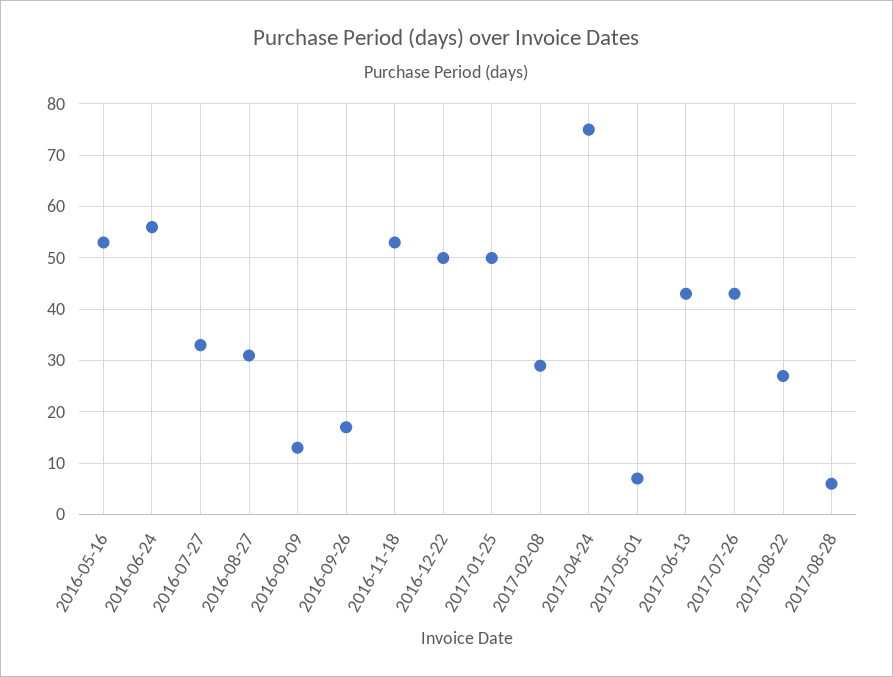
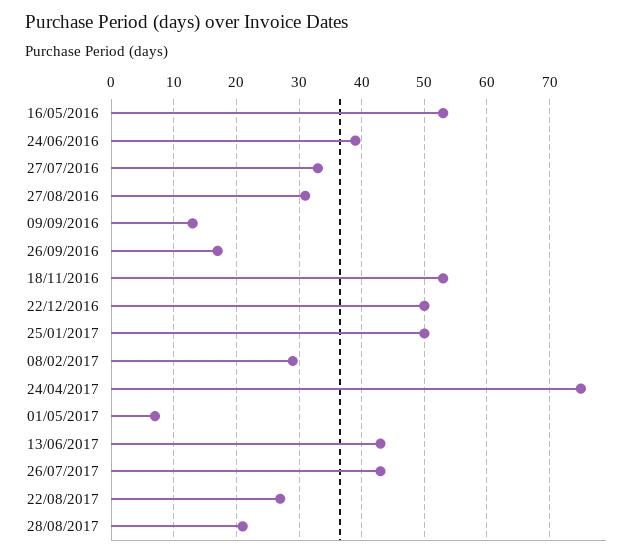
2016-06-24: 55 -> 39
2017-08-28: 5 -> 21

